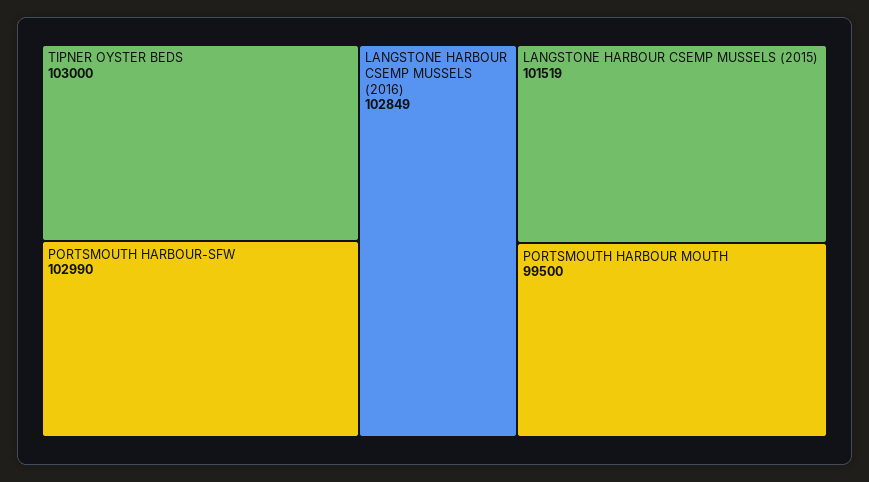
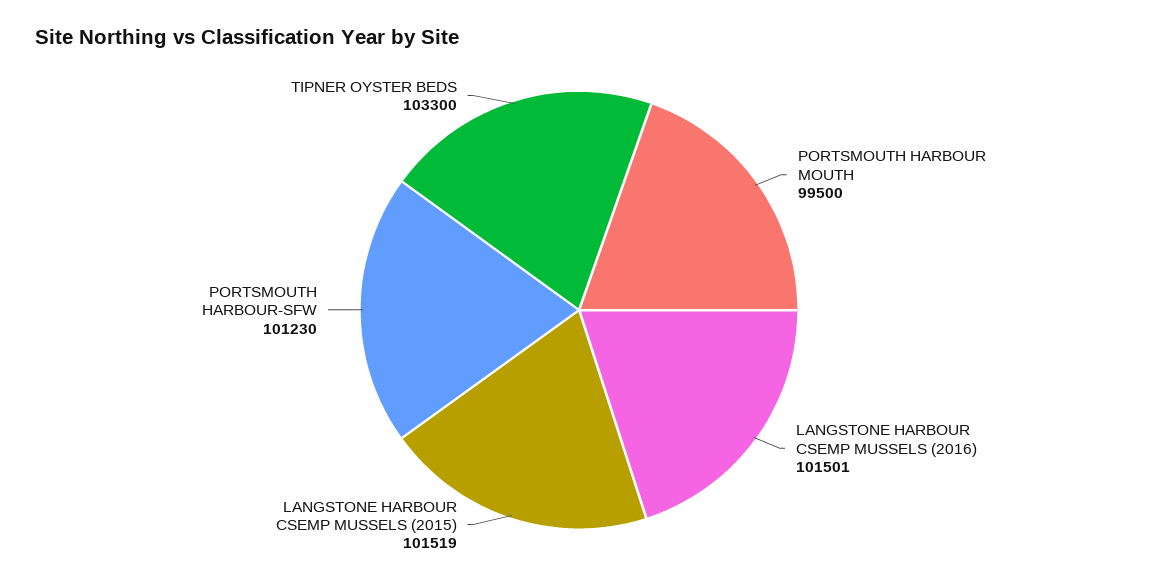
TIPNER OYSTER BEDS: 103000 -> 103300
PORTSMOUTH HARBOUR-SFW: 102990 -> 101230
LANGSTONE HARBOUR CSEMP MUSSELS (2016): 102849 -> 101501

